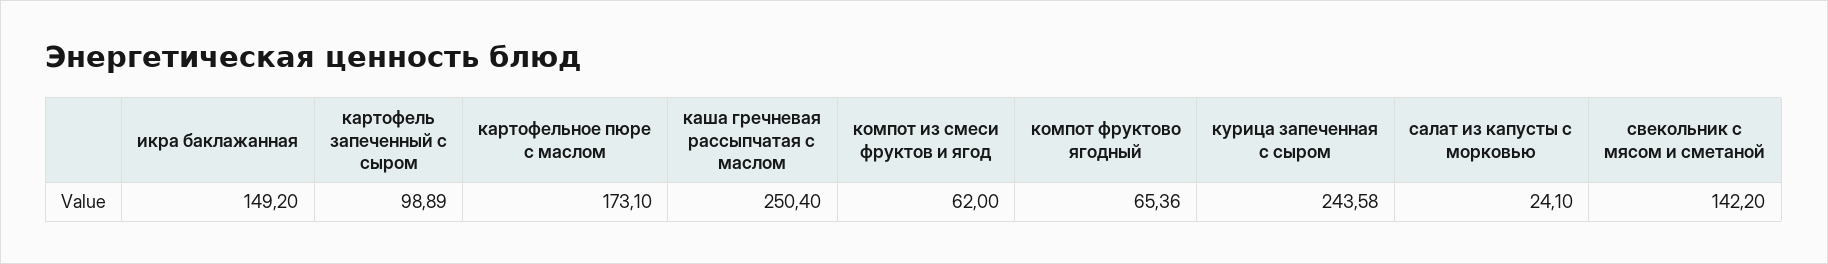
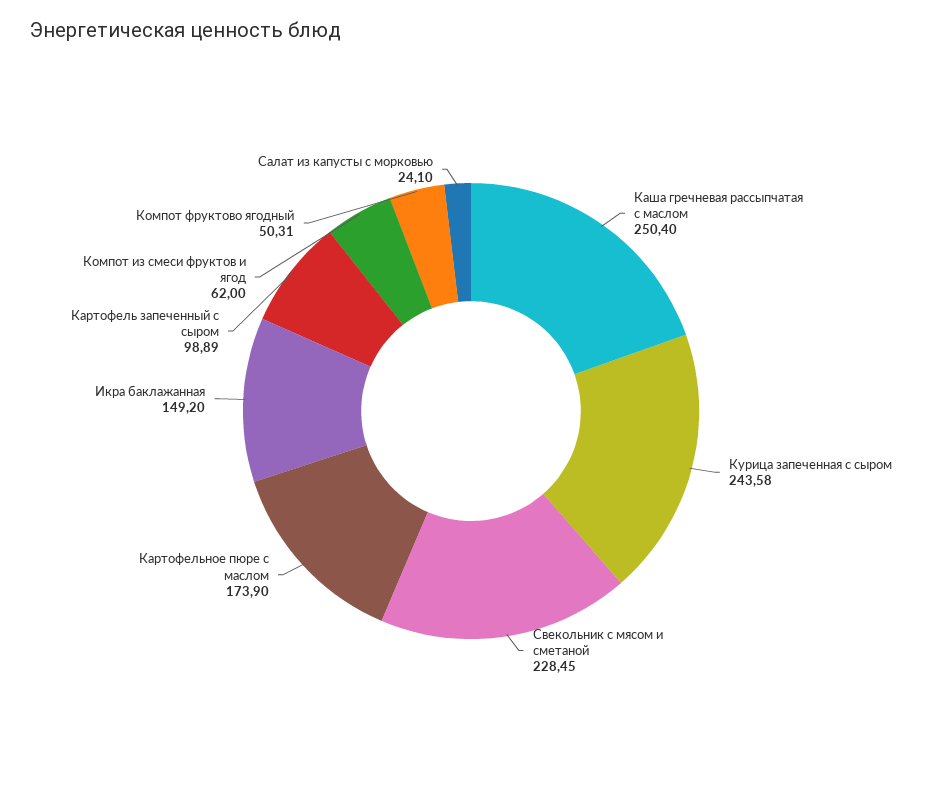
картофельное пюре с маслом: 173.1 -> 173.9
компот фруктово ягодный: 65.36 -> 50.31
свекольник с мясом и сметаной: 142.2 -> 228.45

